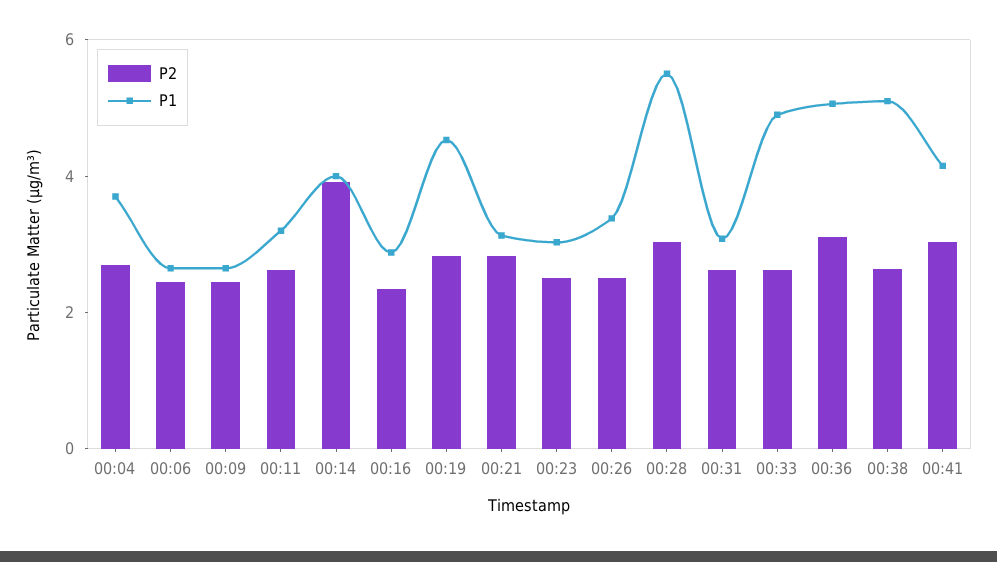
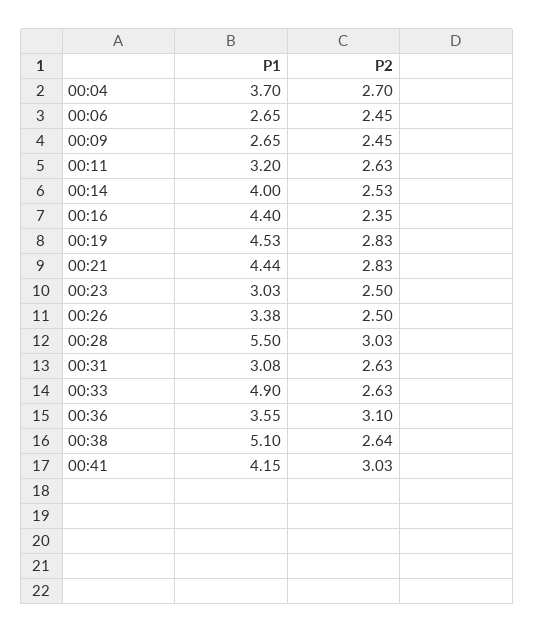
P2, 00:14: 4 -> 2.53
P1, 00:16: 3 -> 4.4
P1, 00:21: 3 -> 4.44
P1, 00:36: 5 -> 3.55

